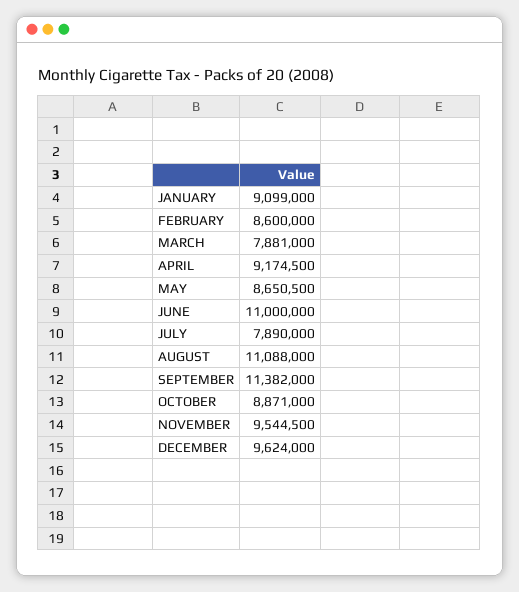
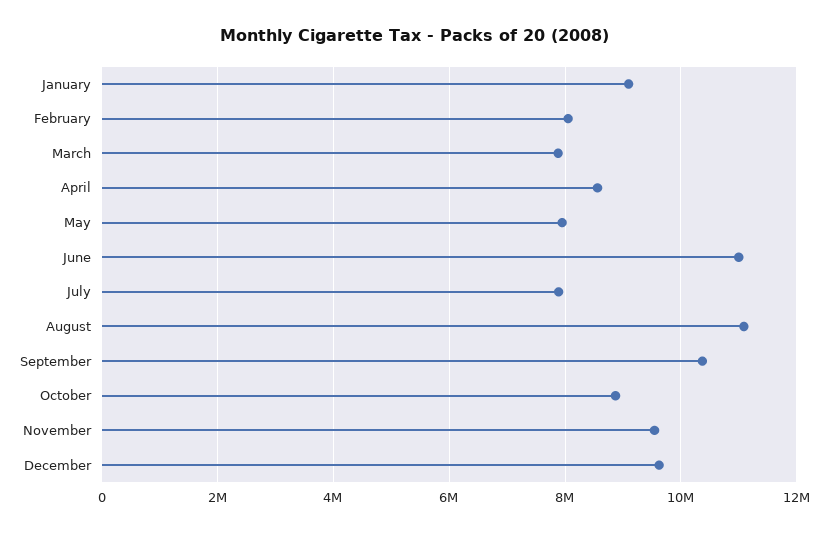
FEBRUARY: 8600000 -> 8000000
APRIL: 9174500 -> 8600000
MAY: 8650500 -> 8000000
SEPTEMBER: 11382000 -> 10400000

